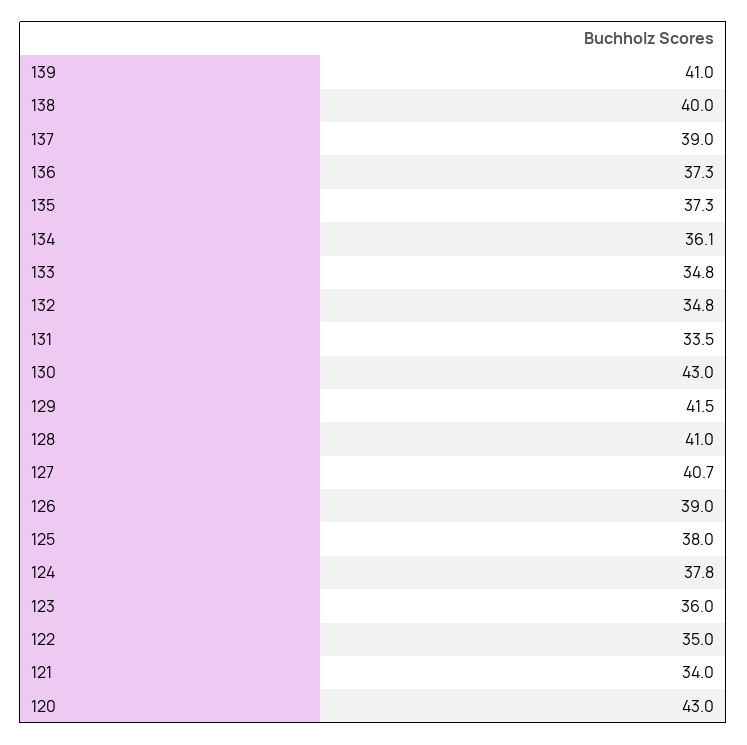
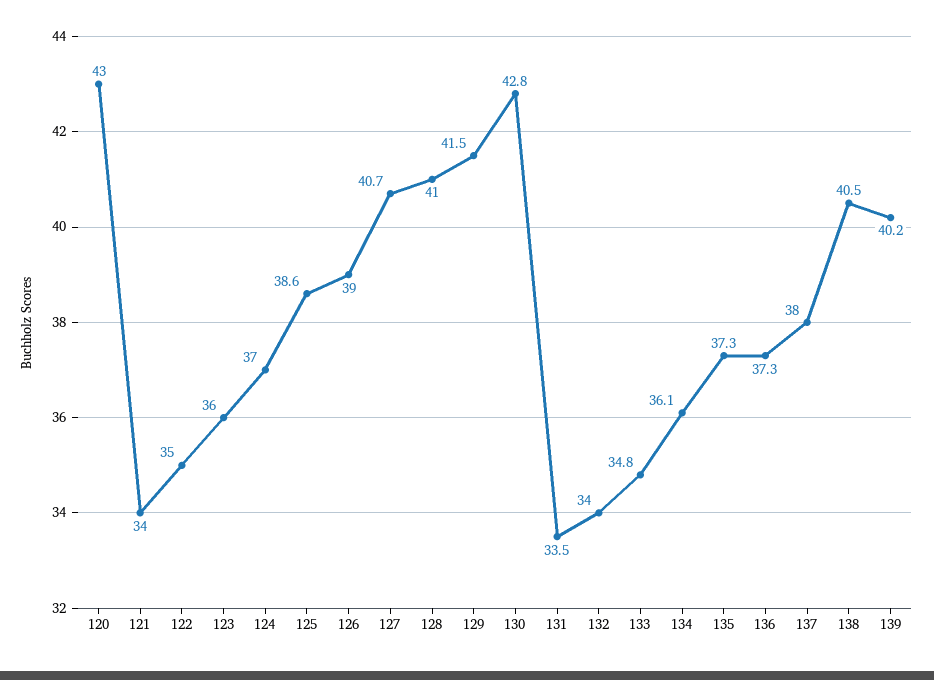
139: 41 -> 40.2
138: 40 -> 40.5
137: 39 -> 38
132: 34.8 -> 34
130: 43 -> 42.8
125: 38 -> 38.6
124: 37.8 -> 37

